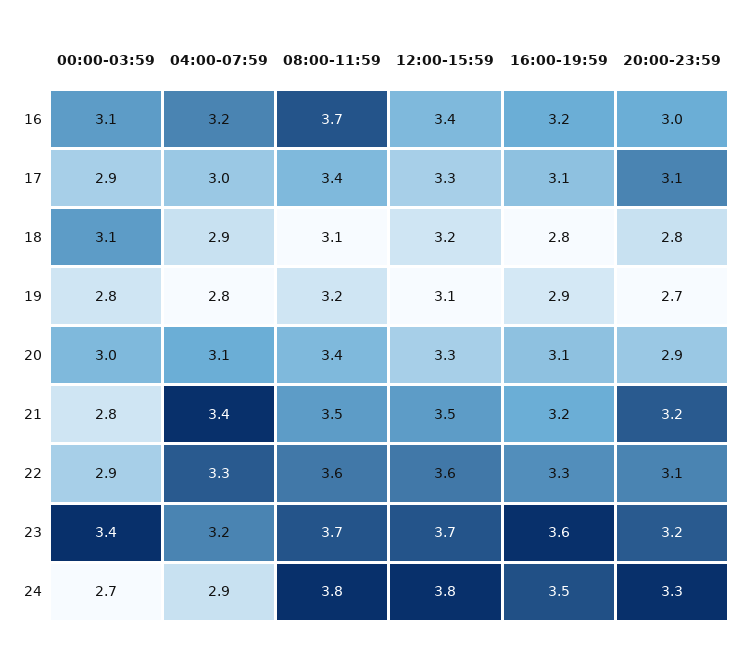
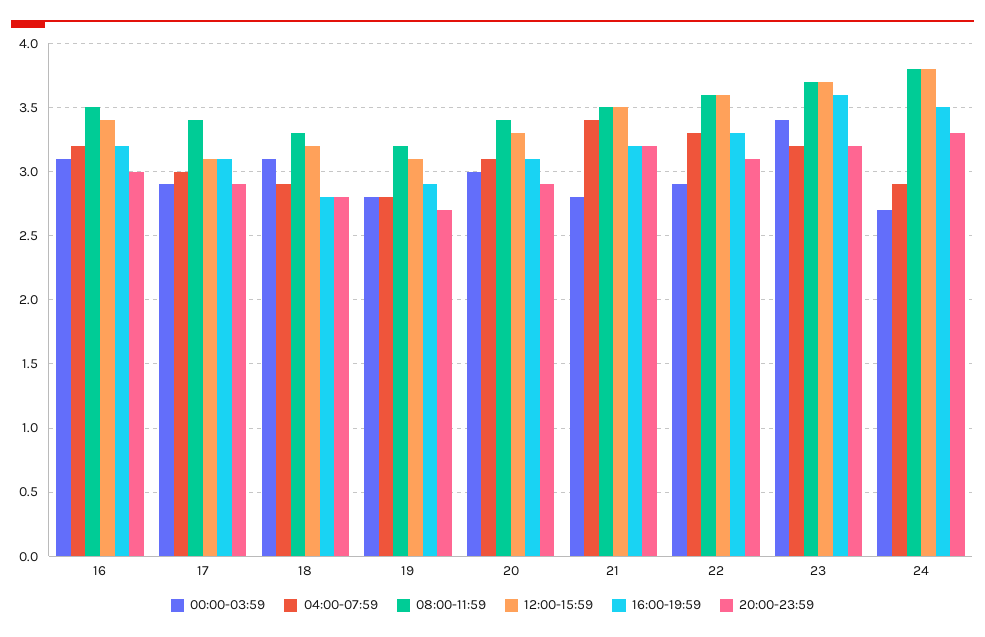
08:00-11:59, 16: 3.7 -> 3.5
12:00-15:59, 17: 3.3 -> 3.1
20:00-23:59, 17: 3.1 -> 2.9
08:00-11:59, 18: 3.1 -> 3.3

